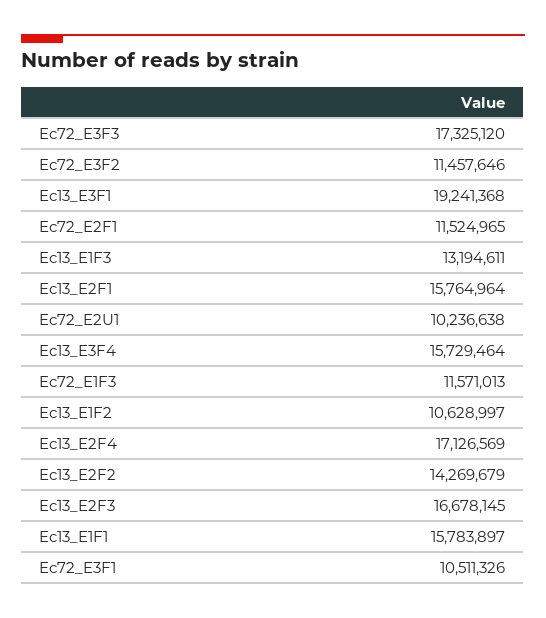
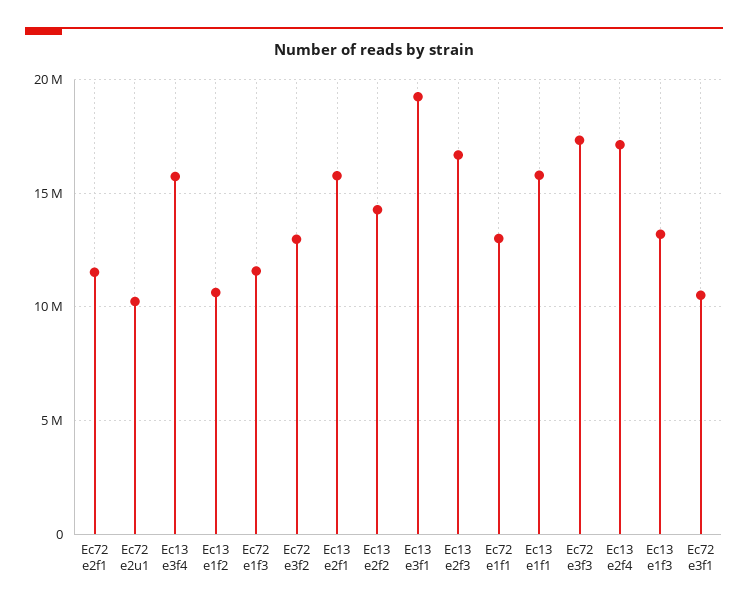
Ec72_E3F2: 11457646 -> 13000000
Ec72 e1f1: none -> 13000000

